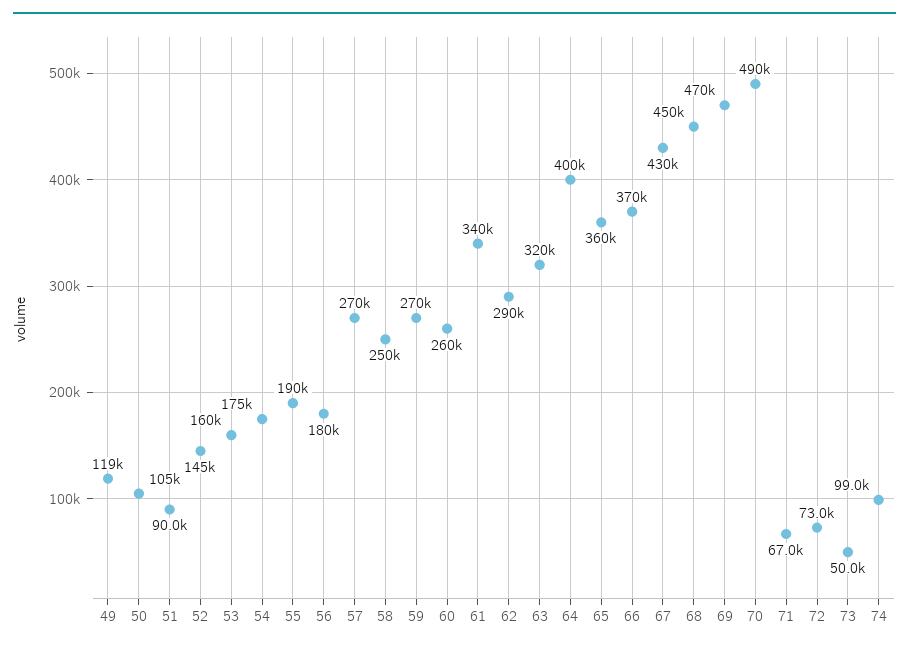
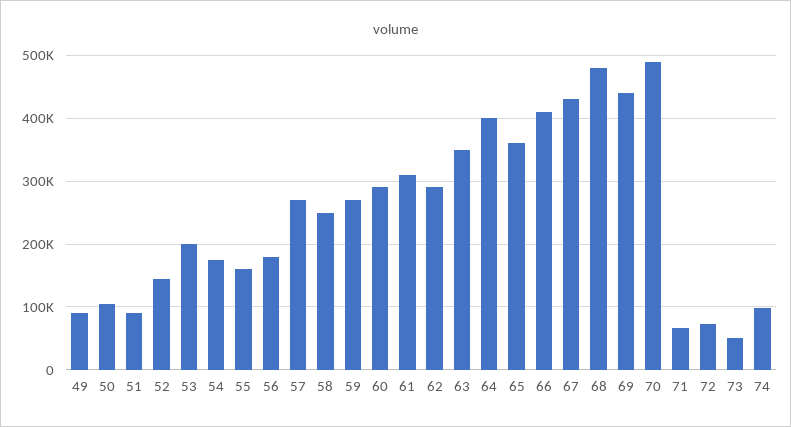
49: 119000 -> 90000
53: 160000 -> 200000
55: 190000 -> 160000
60: 260000 -> 290000
61: 340000 -> 310000
63: 320000 -> 350000
66: 370000 -> 410000
68: 450000 -> 480000
69: 470000 -> 440000

